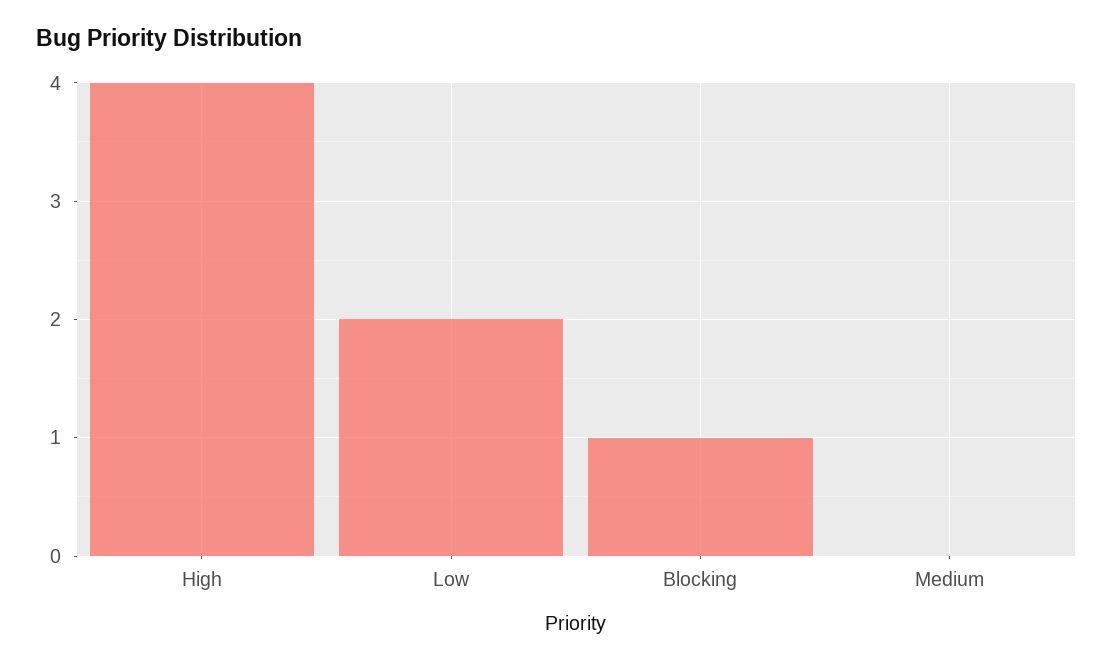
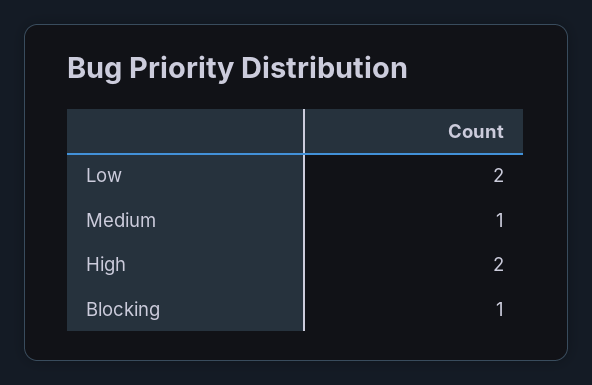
High: 4 -> 2
Medium: 0 -> 1

